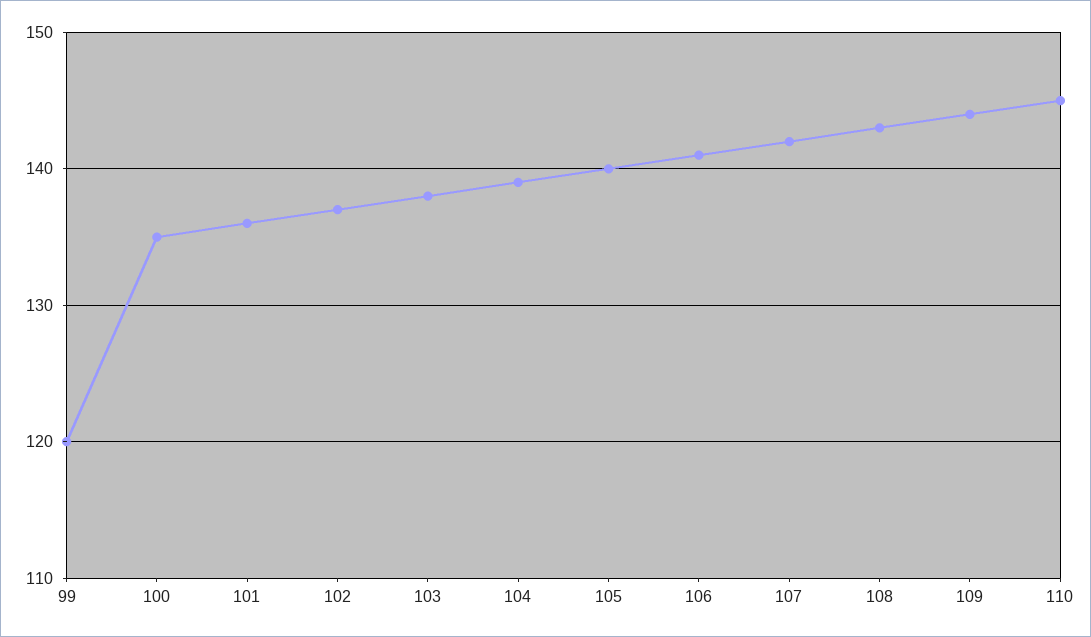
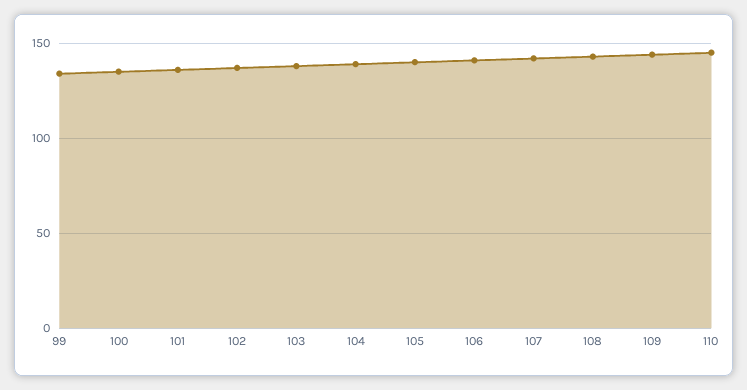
99: 120 -> 135

